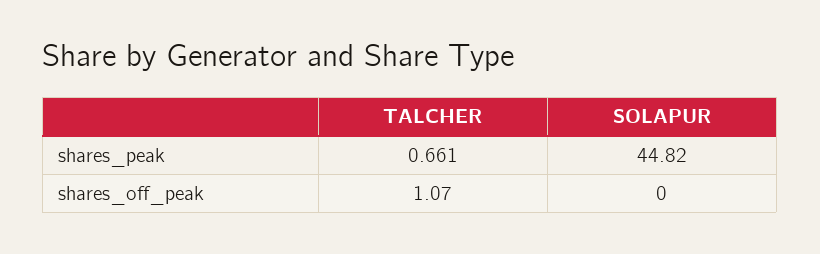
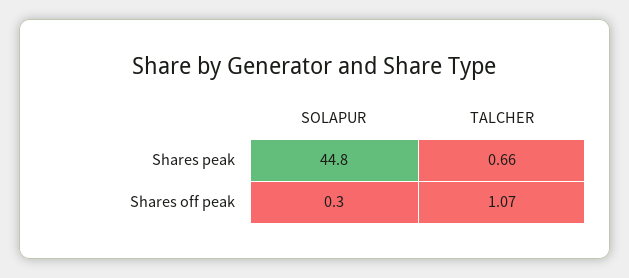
SOLAPUR, shares_off_peak: 0 -> 0.3

